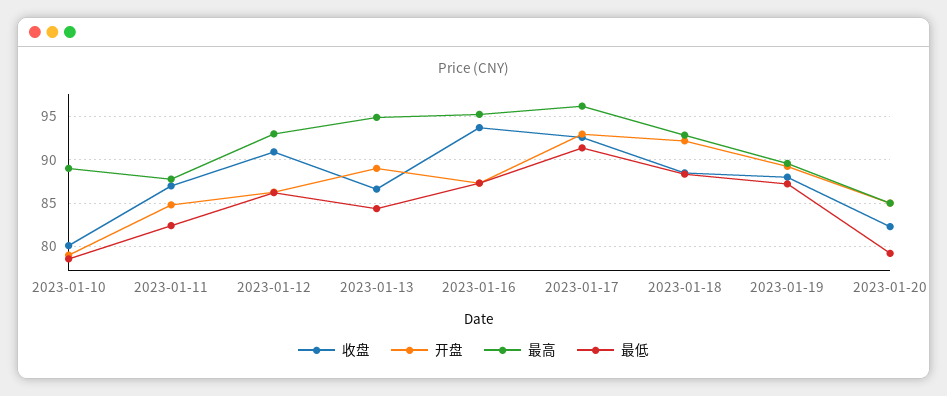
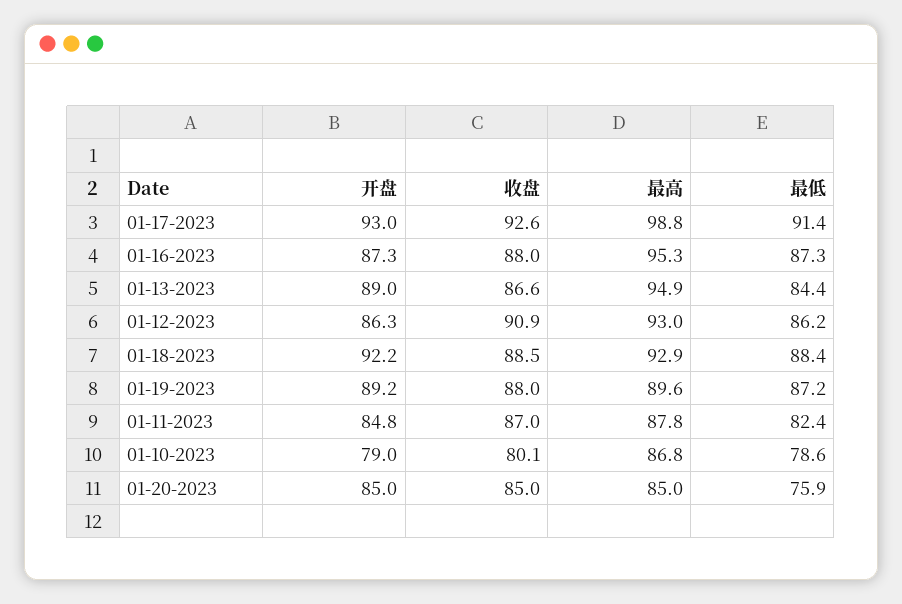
最高, 2023-01-10: 89 -> 86.8
收盘, 2023-01-16: 94 -> 88
最高, 2023-01-17: 96 -> 98.8
收盘, 2023-01-20: 82 -> 85
最低, 2023-01-20: 79 -> 75.9

